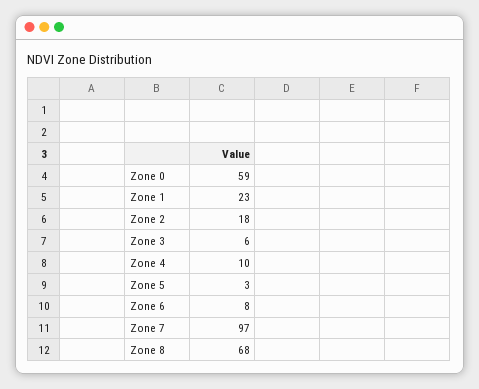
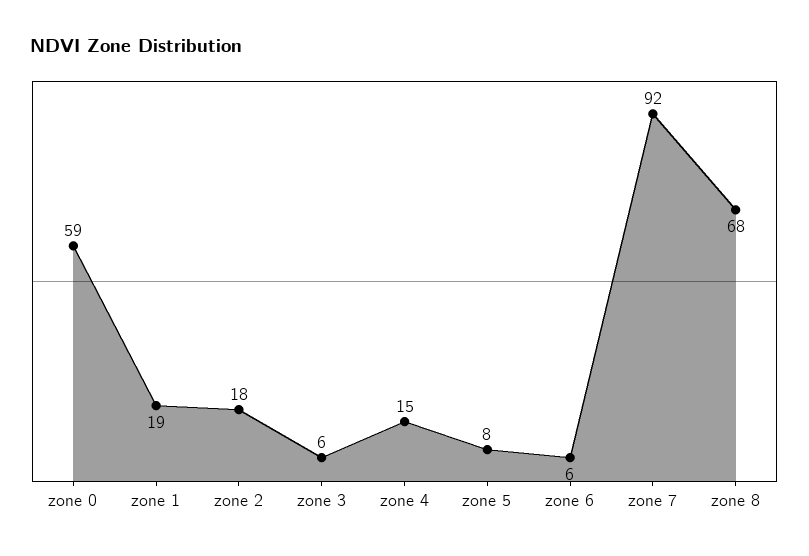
Zone 1: 23 -> 19
Zone 4: 10 -> 15
Zone 5: 3 -> 8
Zone 6: 8 -> 6
Zone 7: 97 -> 92

